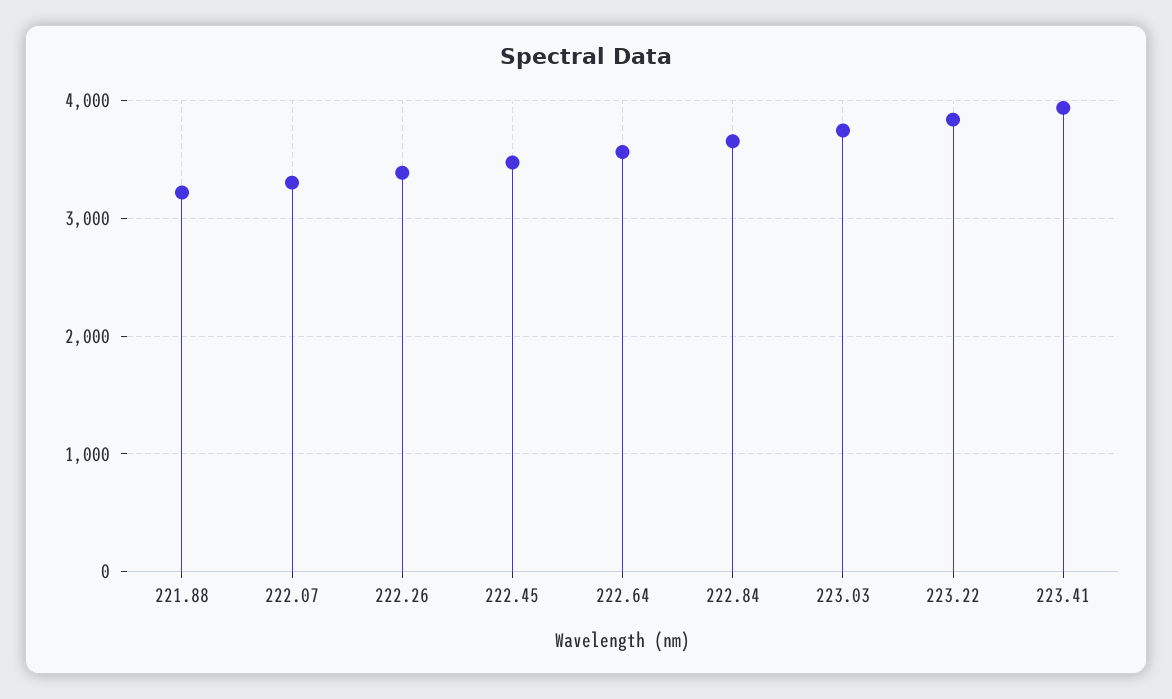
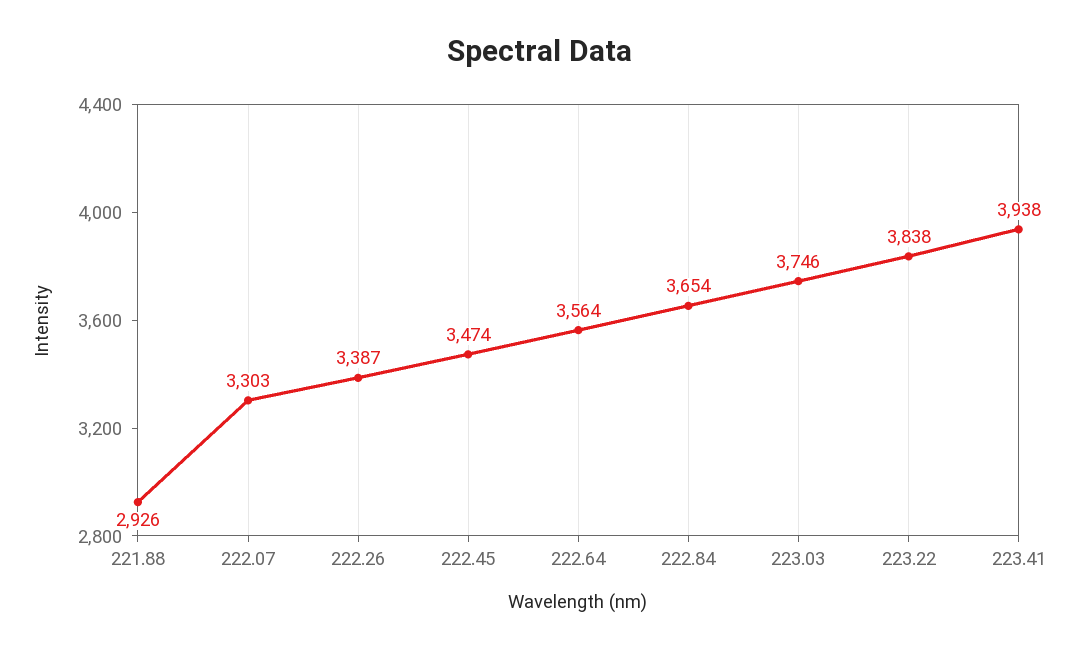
221.88: 3200 -> 2926

